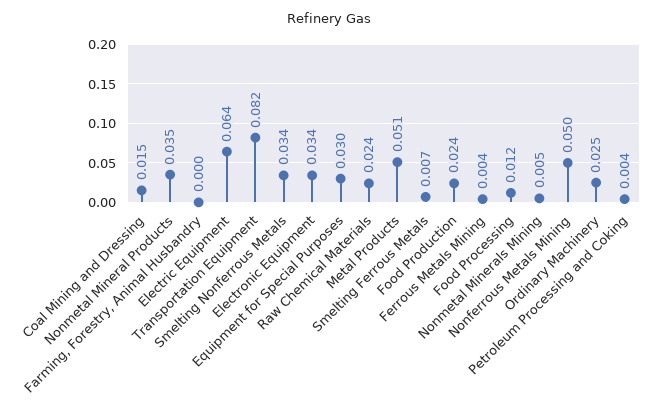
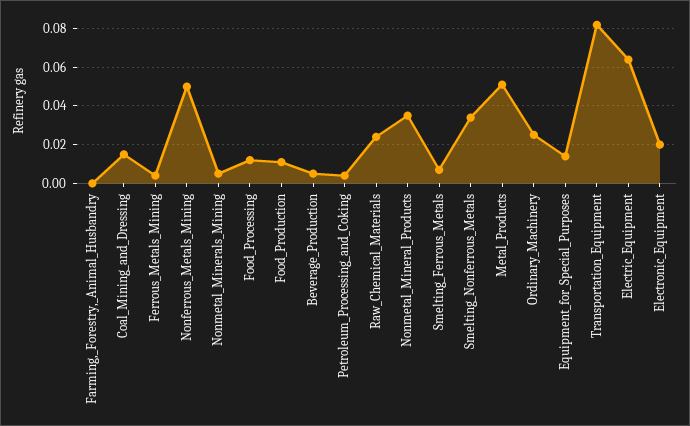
Electronic Equipment: 0.034 -> 0.02
Equipment for Special Purposes: 0.03 -> 0.015
Food Production: 0.024 -> 0.01
Beverage_Production: none -> 0.005

